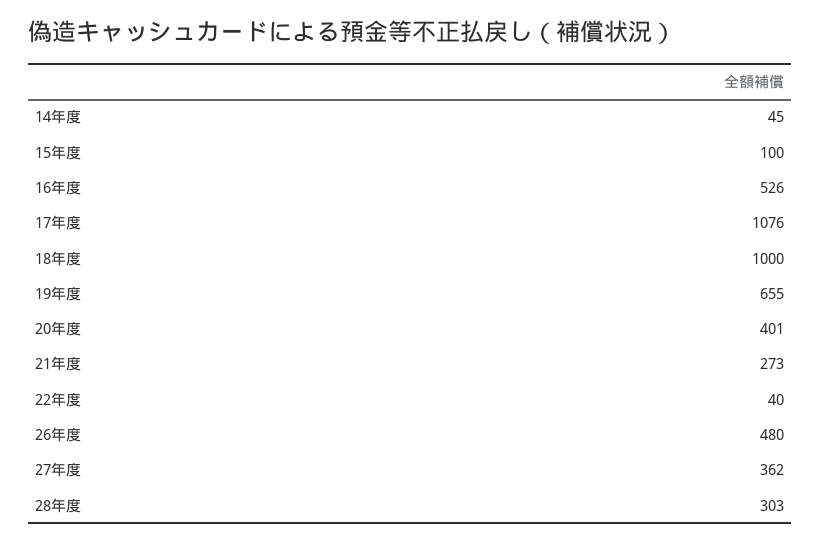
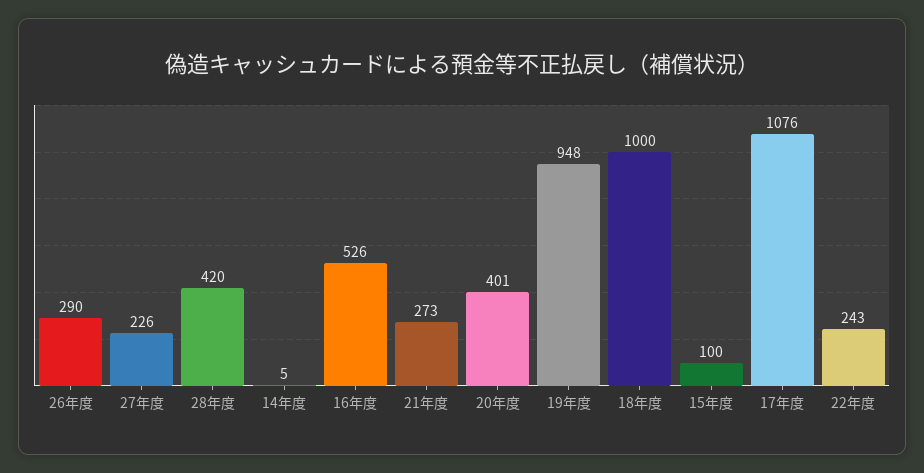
14年度: 45 -> 5
19年度: 655 -> 948
22年度: 40 -> 243
26年度: 480 -> 290
27年度: 362 -> 226
28年度: 303 -> 420

